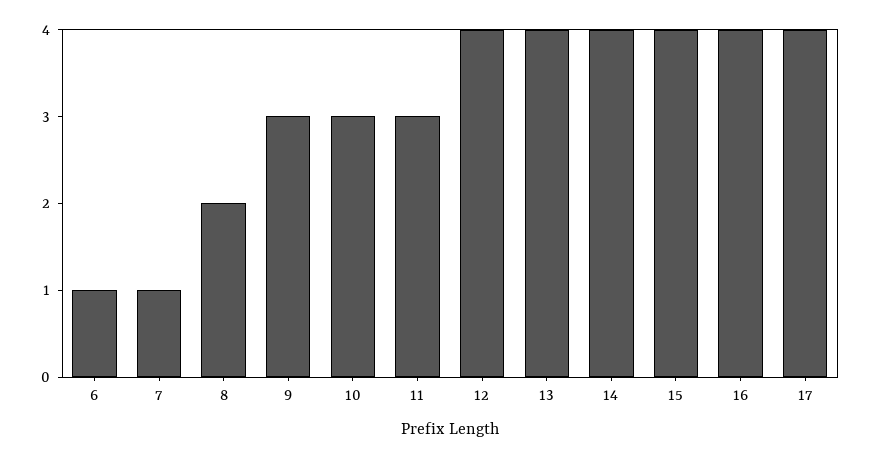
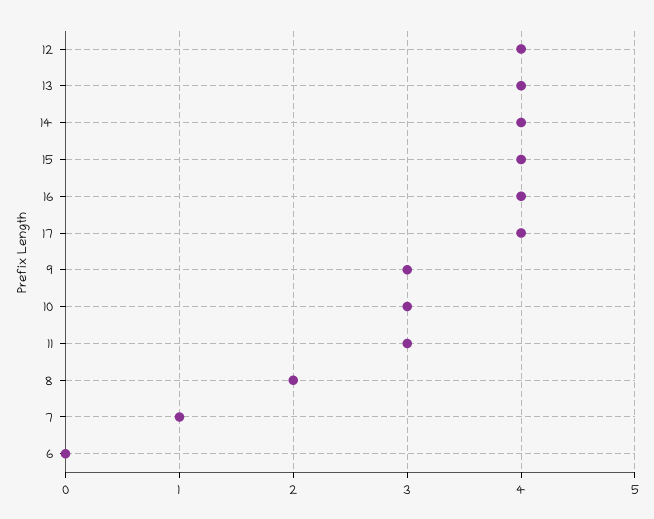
6: 1 -> 0

